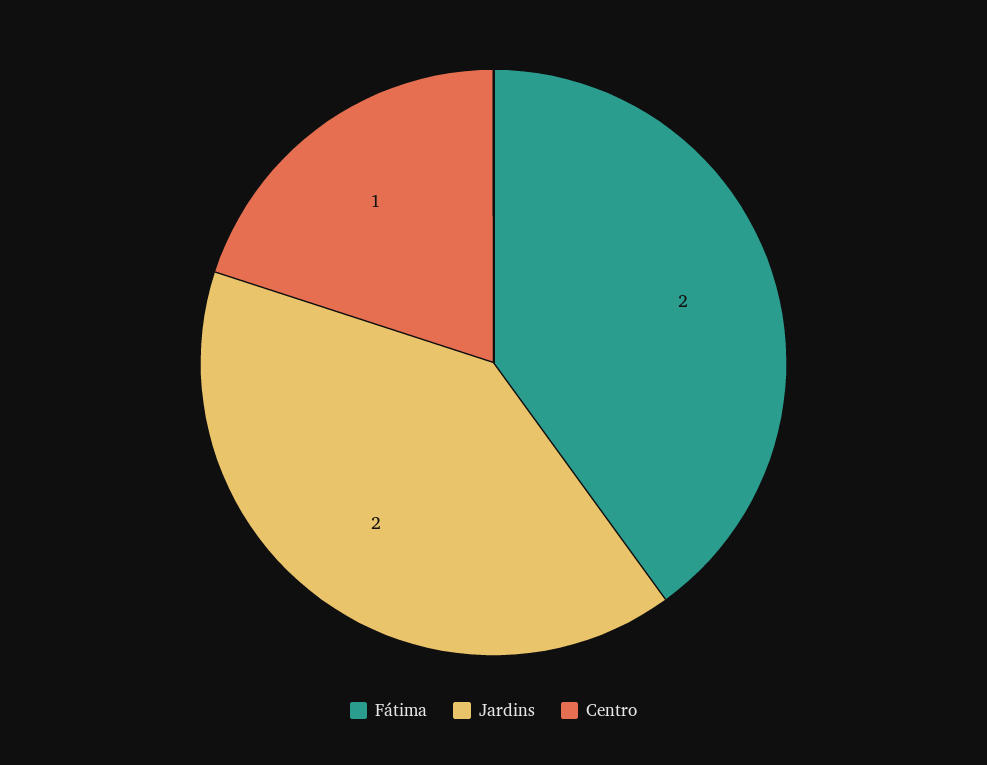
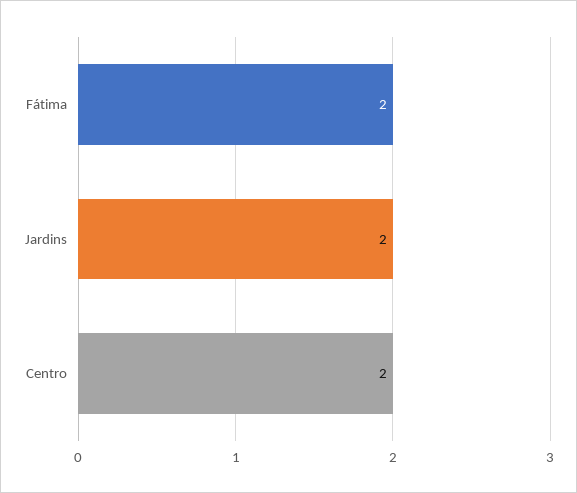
Centro: 1 -> 2

